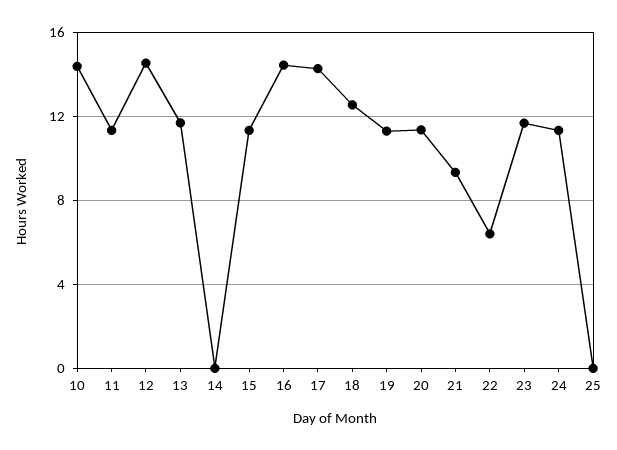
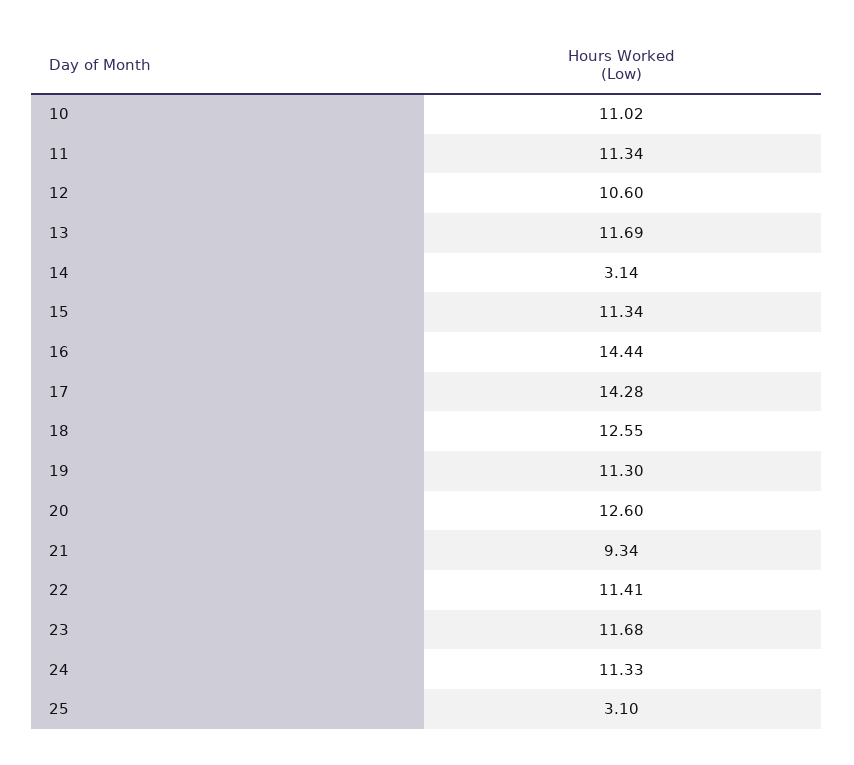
10: 14.5 -> 11.02
12: 14.5 -> 10.6
14: 0 -> 3.14
20: 11.5 -> 12.6
22: 6.5 -> 11.41
25: 0 -> 3.1

